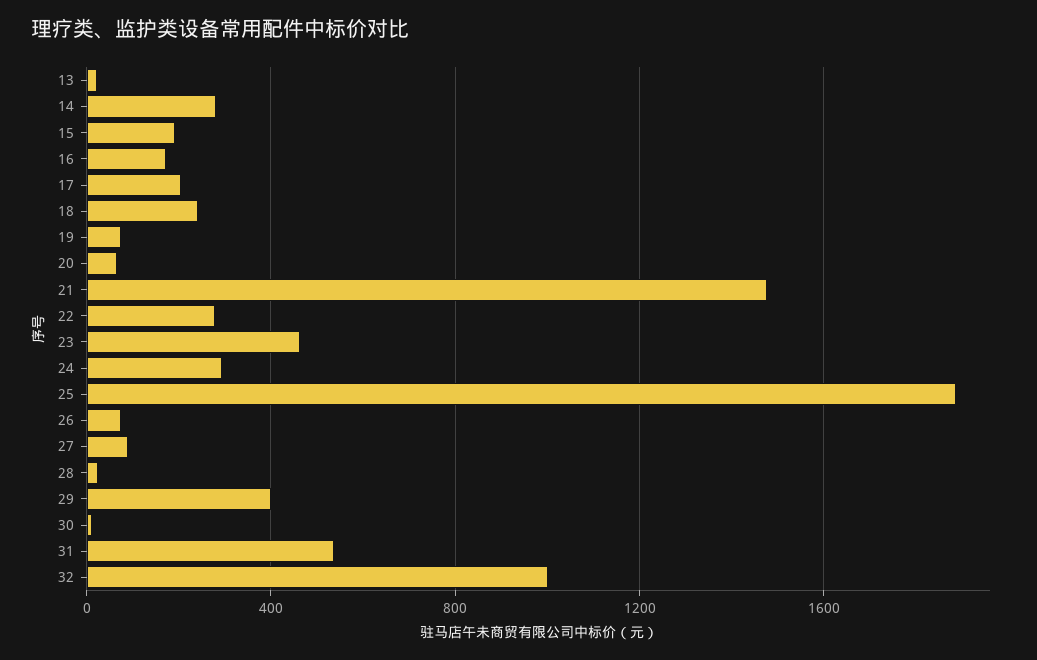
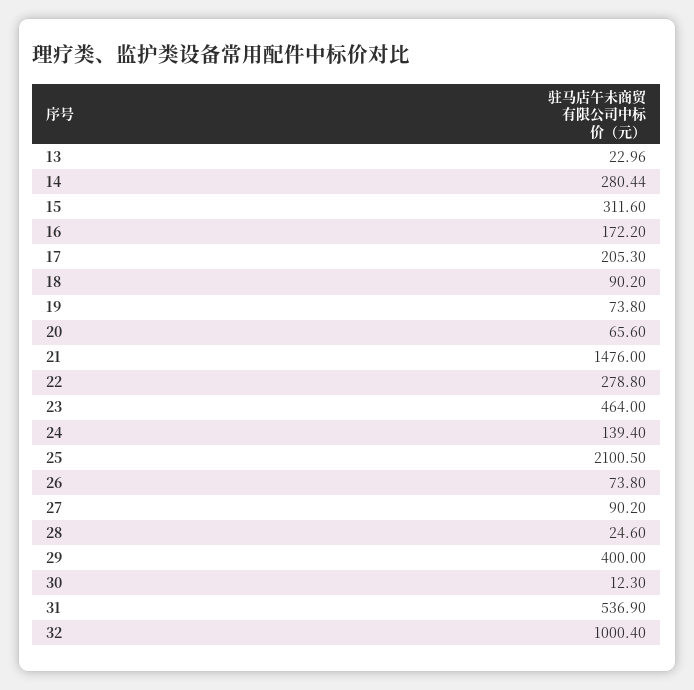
15: 200 -> 311.6
18: 250 -> 90.2
24: 300 -> 139.4
25: 1900 -> 2100.5

